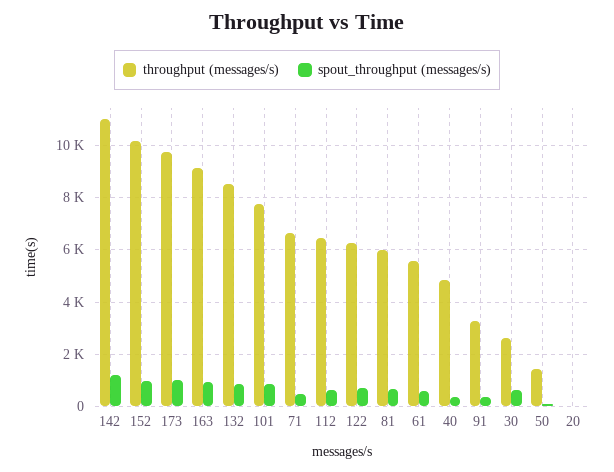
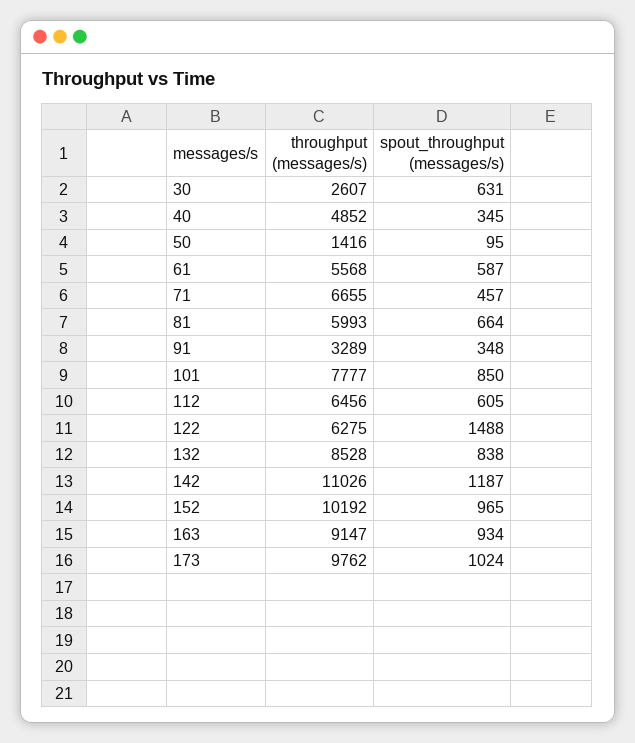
spout_throughput (messages/s), 122: 750 -> 1488
throughput (messages/s), 20: 0 -> none
spout_throughput (messages/s), 20: 0 -> none

